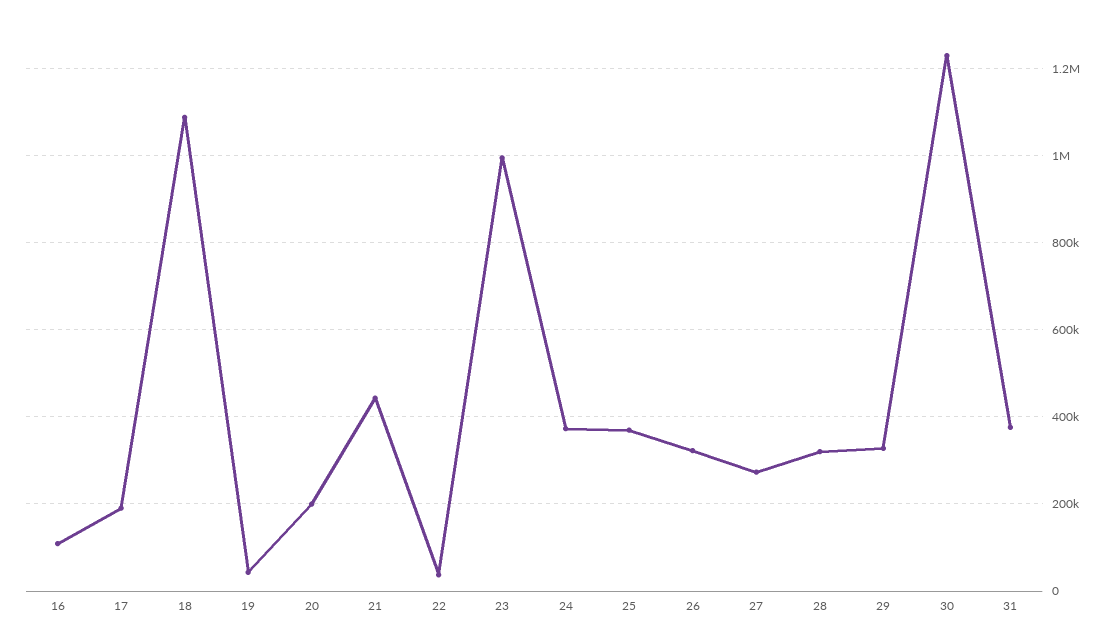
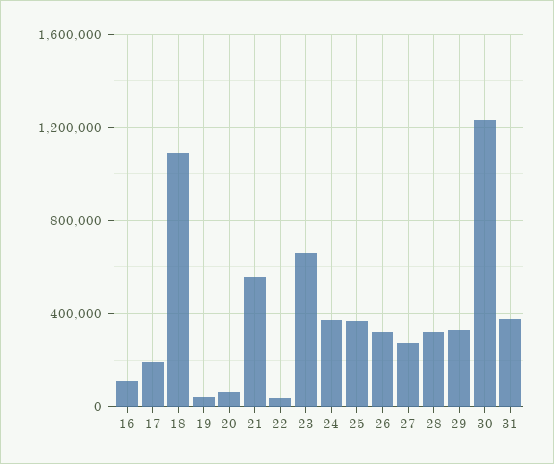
20: 200000 -> 50000
21: 440000 -> 550000
23: 1000000 -> 650000

